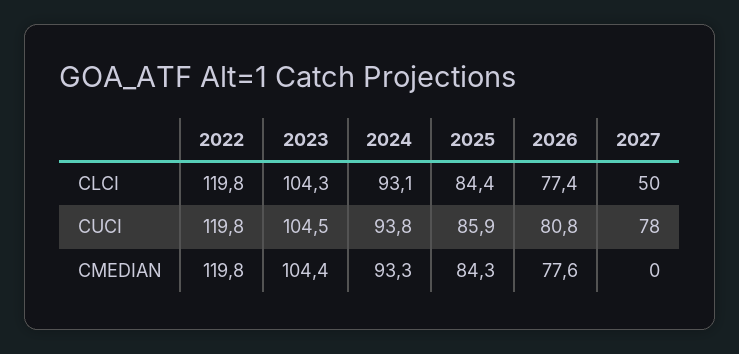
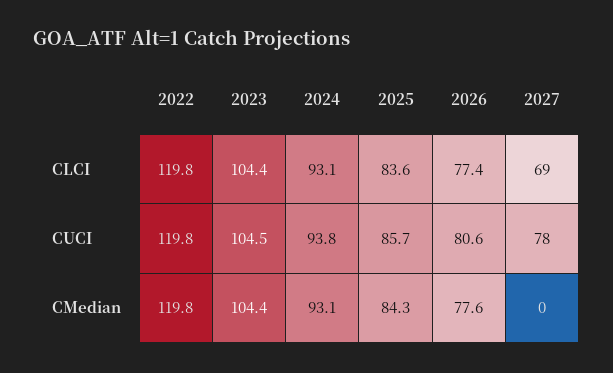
2023, CLCI: 104.3 -> 104.4
2025, CLCI: 84.4 -> 83.6
2027, CLCI: 50 -> 69
2025, CUCI: 85.9 -> 85.7
2026, CUCI: 80.8 -> 80.6
2024, CMEDIAN: 93.3 -> 93.1

